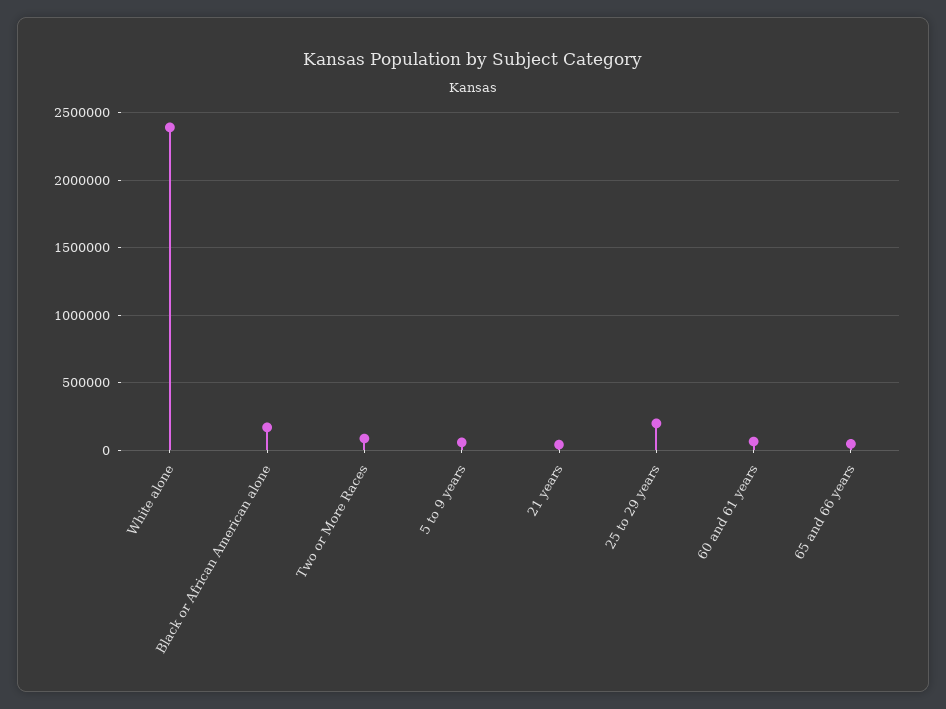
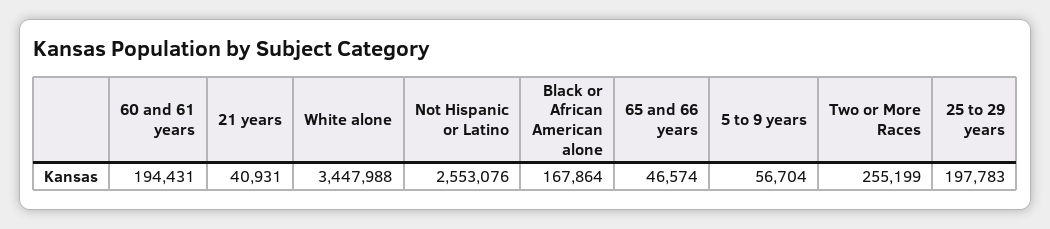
White alone: 2400000 -> 3447988
Two or More Races: 100000 -> 255199
60 and 61 years: 50000 -> 194431
Not Hispanic or Latino: none -> 2553076

